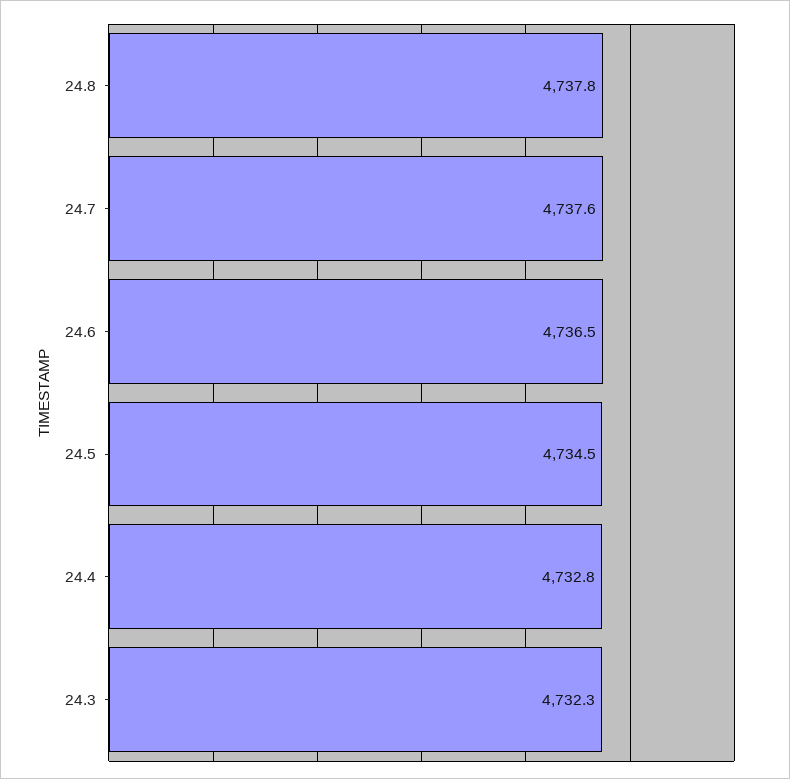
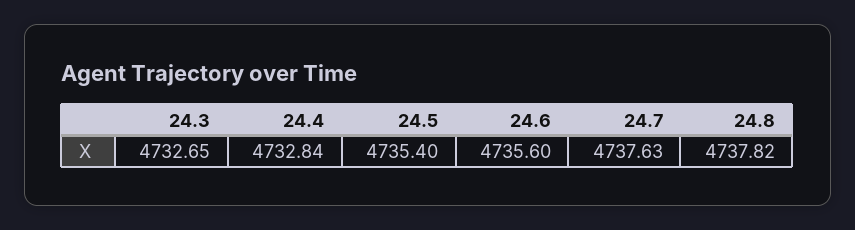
24.6: 4736.5 -> 4735.6
24.5: 4734.5 -> 4735.4
24.3: 4732.3 -> 4732.65

